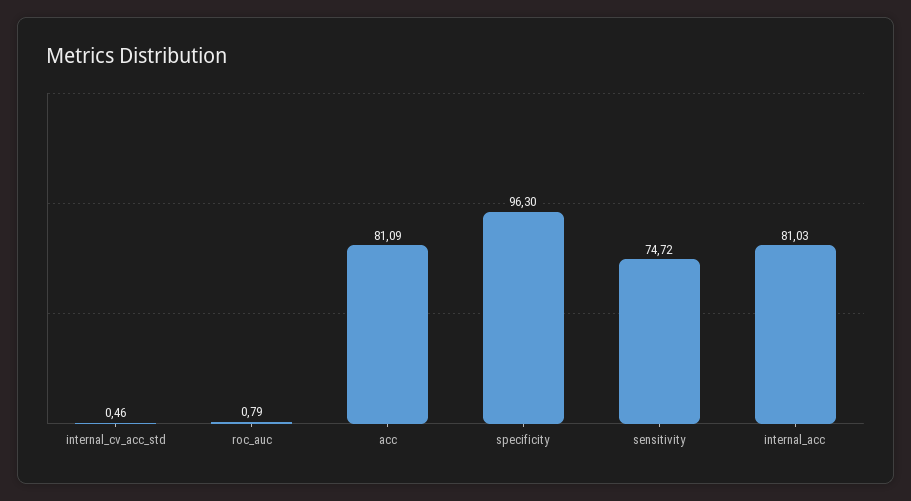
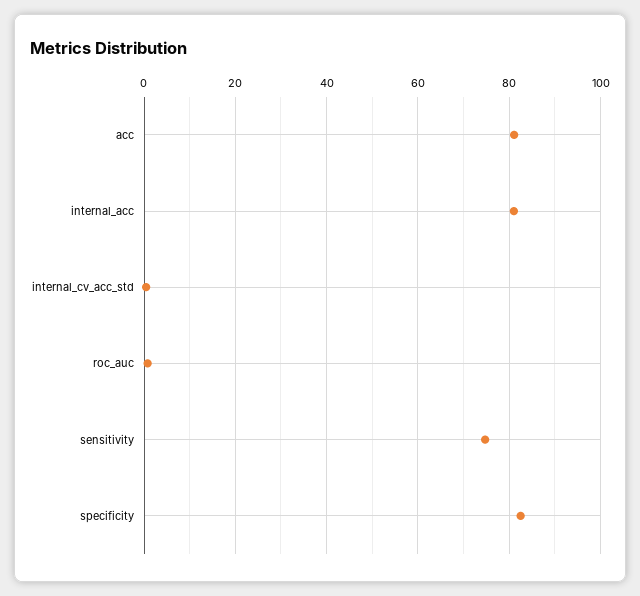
specificity: 96.3 -> 82

